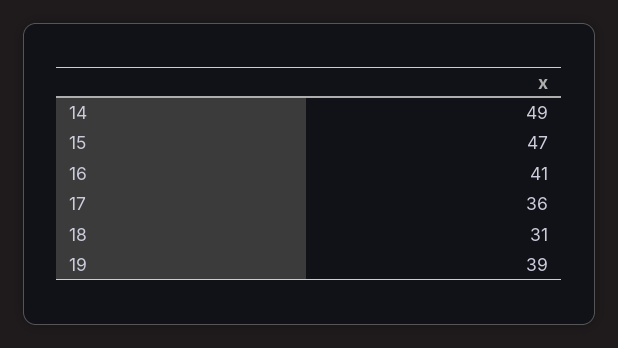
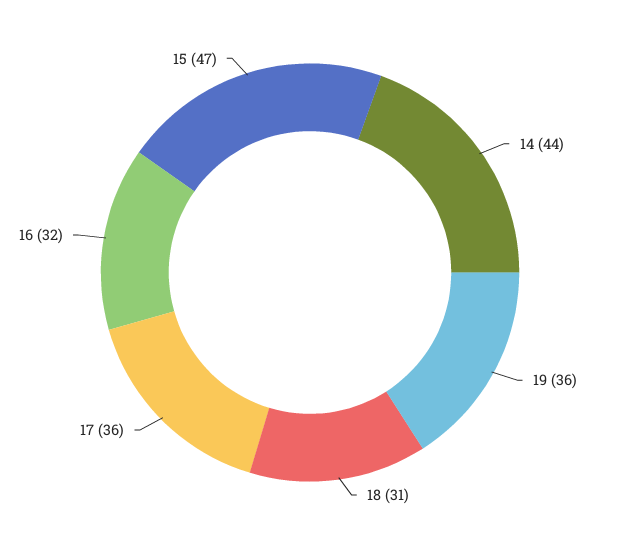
14: 49 -> 44
16: 41 -> 32
19: 39 -> 36

